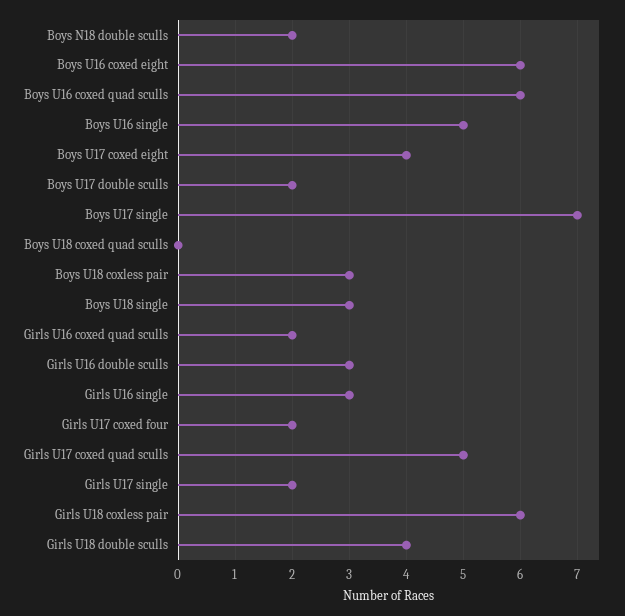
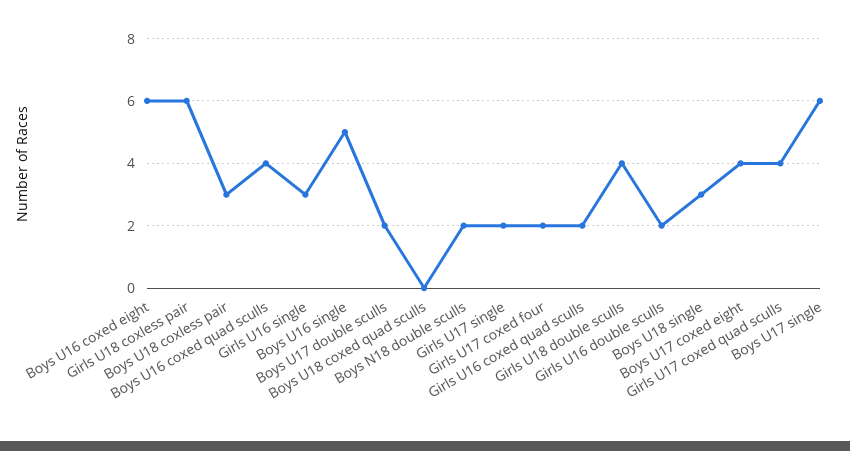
Boys U16 coxed quad sculls: 6 -> 4
Boys U17 single: 7 -> 6
Girls U16 double sculls: 3 -> 2
Girls U17 coxed quad sculls: 5 -> 4

